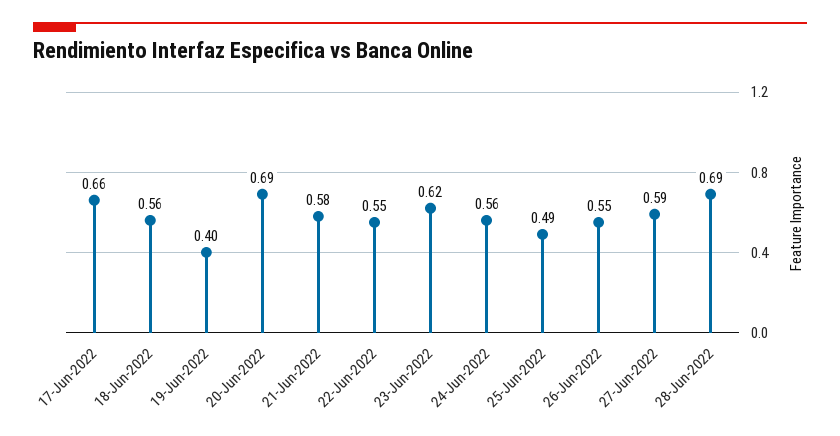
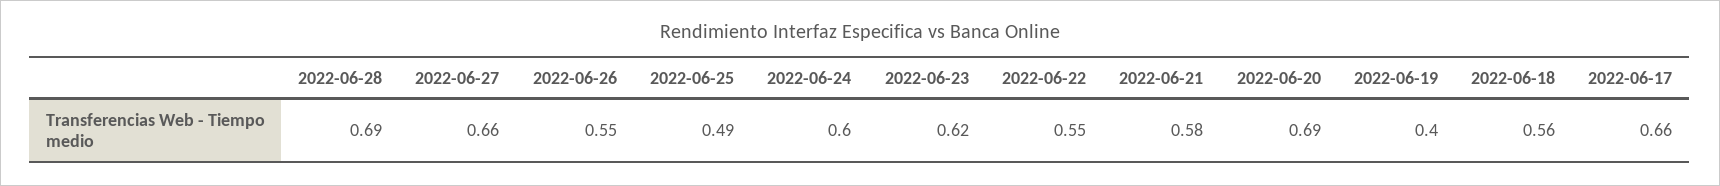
24-Jun-2022: 0.56 -> 0.6
27-Jun-2022: 0.59 -> 0.66

